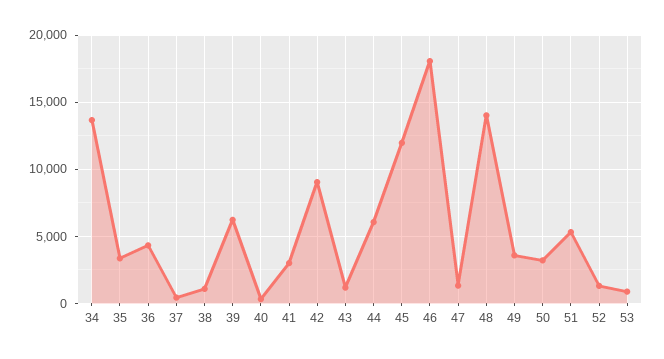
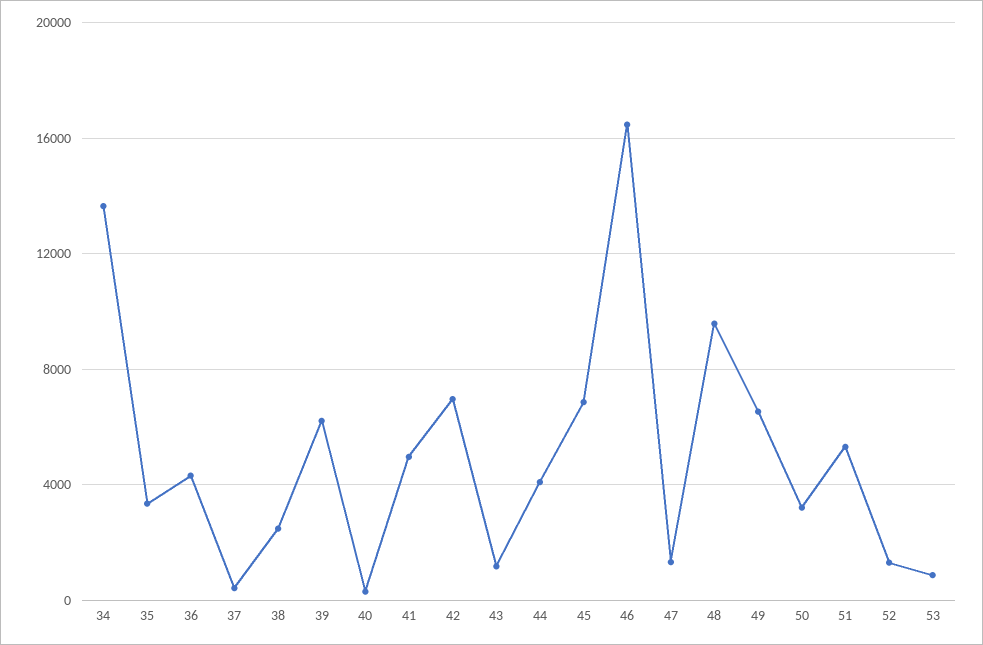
38: 1000 -> 2500
41: 3000 -> 5000
42: 9000 -> 7000
44: 6000 -> 4000
45: 12000 -> 7000
46: 18000 -> 16500
48: 14000 -> 9500
49: 3500 -> 6500

